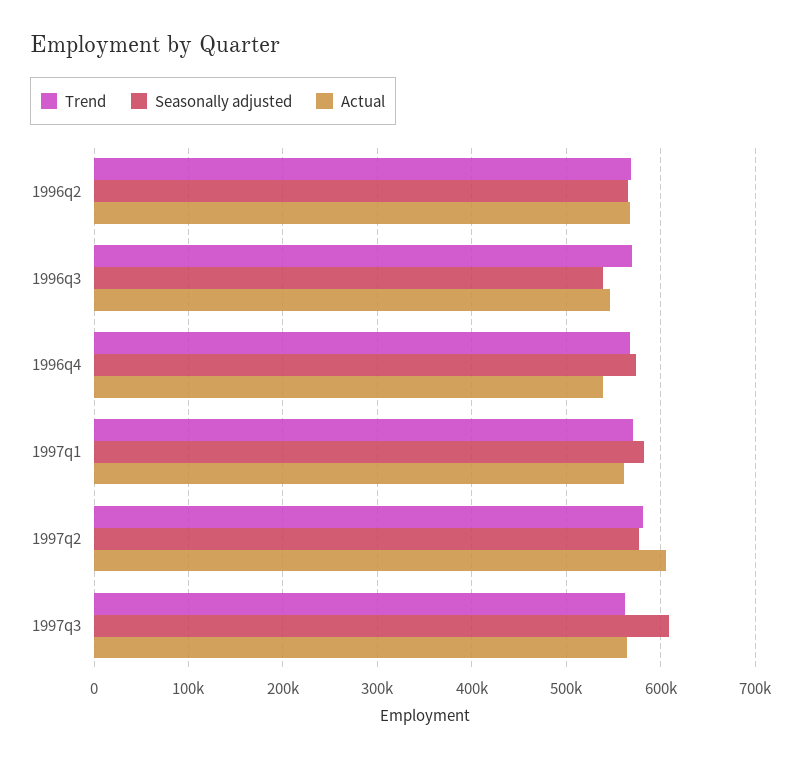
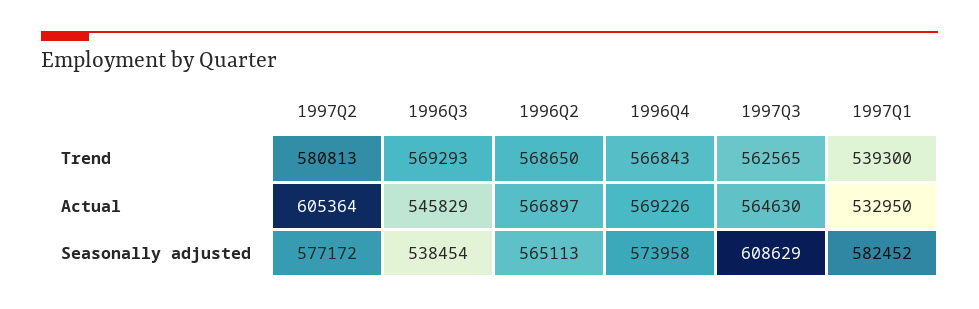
Actual, 1996q4: 540000 -> 569226
Trend, 1997q1: 570000 -> 539300
Actual, 1997q1: 560000 -> 532950

